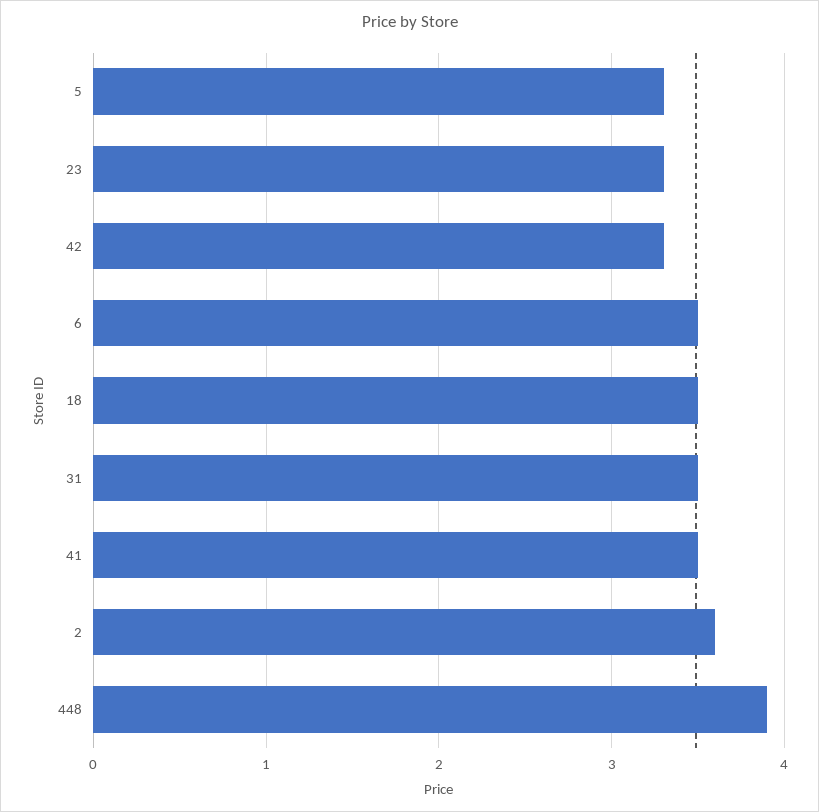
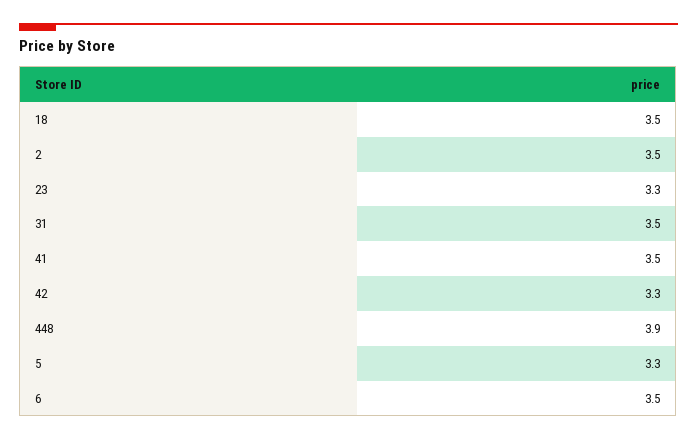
2: 3.6 -> 3.5

